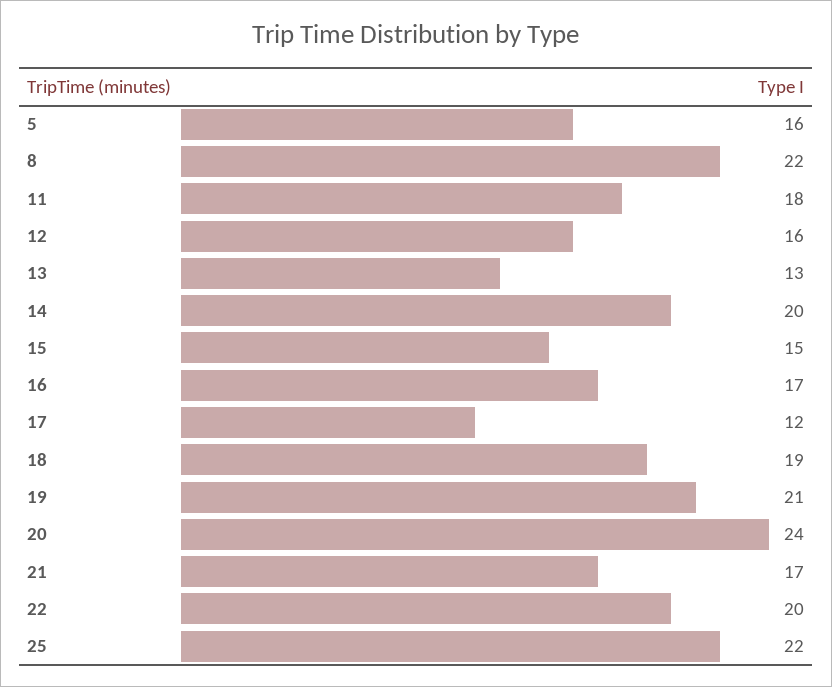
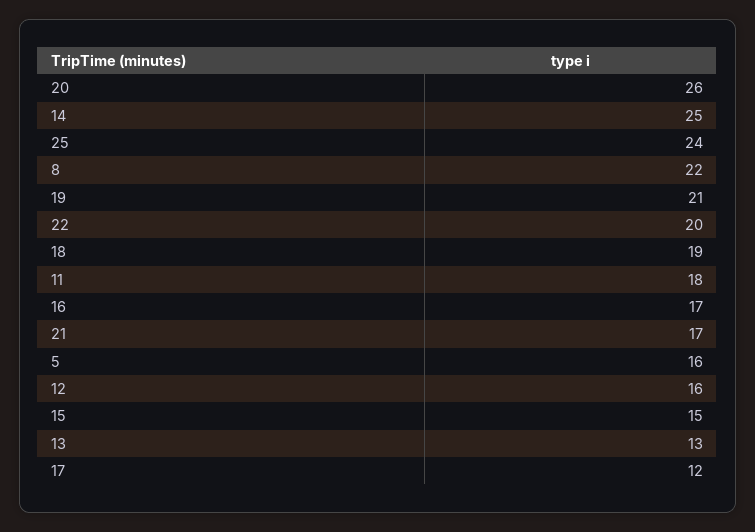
14: 20 -> 25
20: 24 -> 26
25: 22 -> 24

